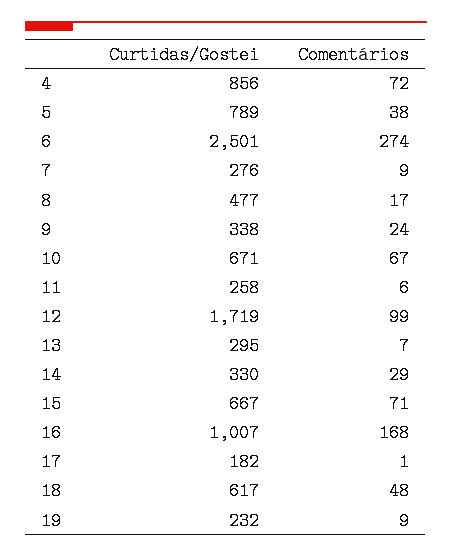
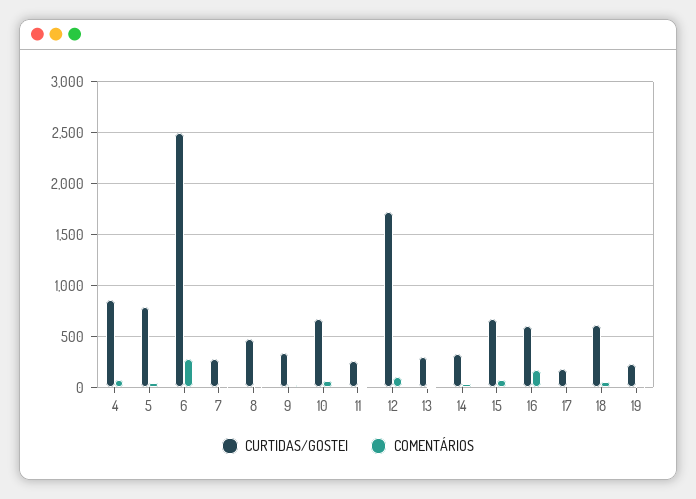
Curtidas/Gostei, 16: 1007 -> 600

